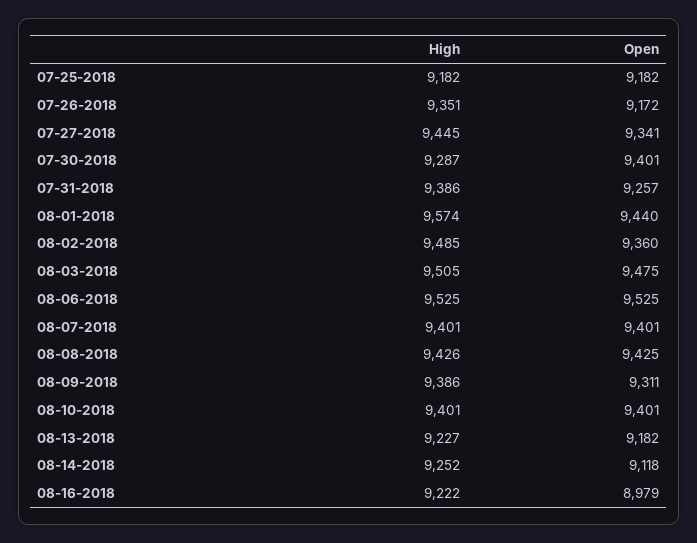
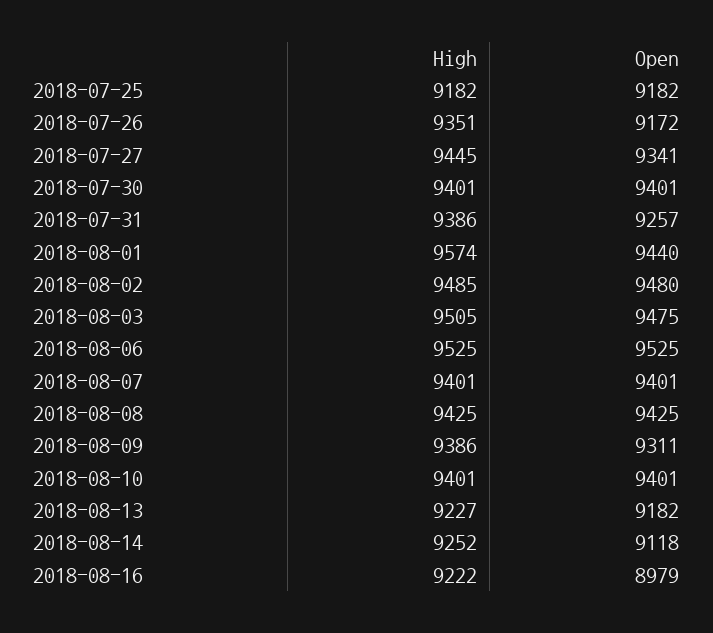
High, 07-30-2018: 9287 -> 9401
Open, 08-02-2018: 9360 -> 9480
High, 08-08-2018: 9426 -> 9425

